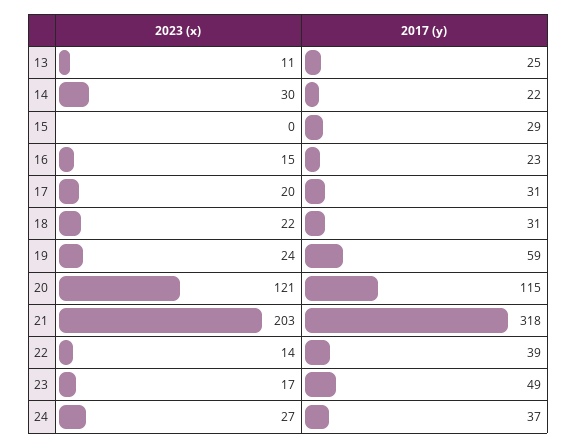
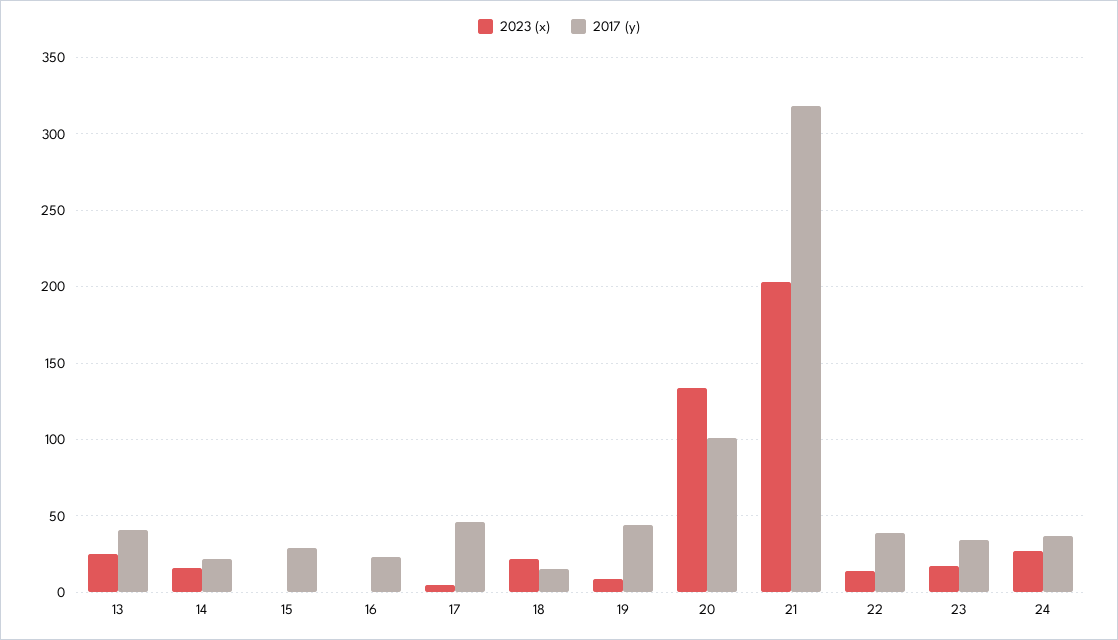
2023 (x), 13: 11 -> 25
2017 (y), 13: 25 -> 40
2023 (x), 14: 30 -> 15
2023 (x), 16: 15 -> 0
2023 (x), 17: 20 -> 5
2017 (y), 17: 31 -> 45
2017 (y), 18: 31 -> 15
2023 (x), 19: 24 -> 10
2017 (y), 19: 59 -> 45
2023 (x), 20: 121 -> 135
2017 (y), 20: 115 -> 100
2017 (y), 23: 49 -> 35

